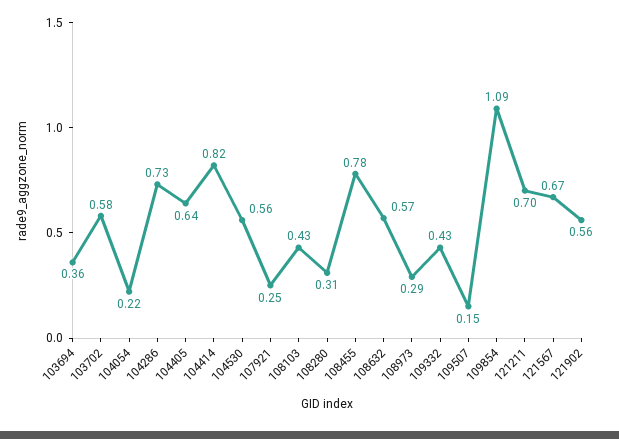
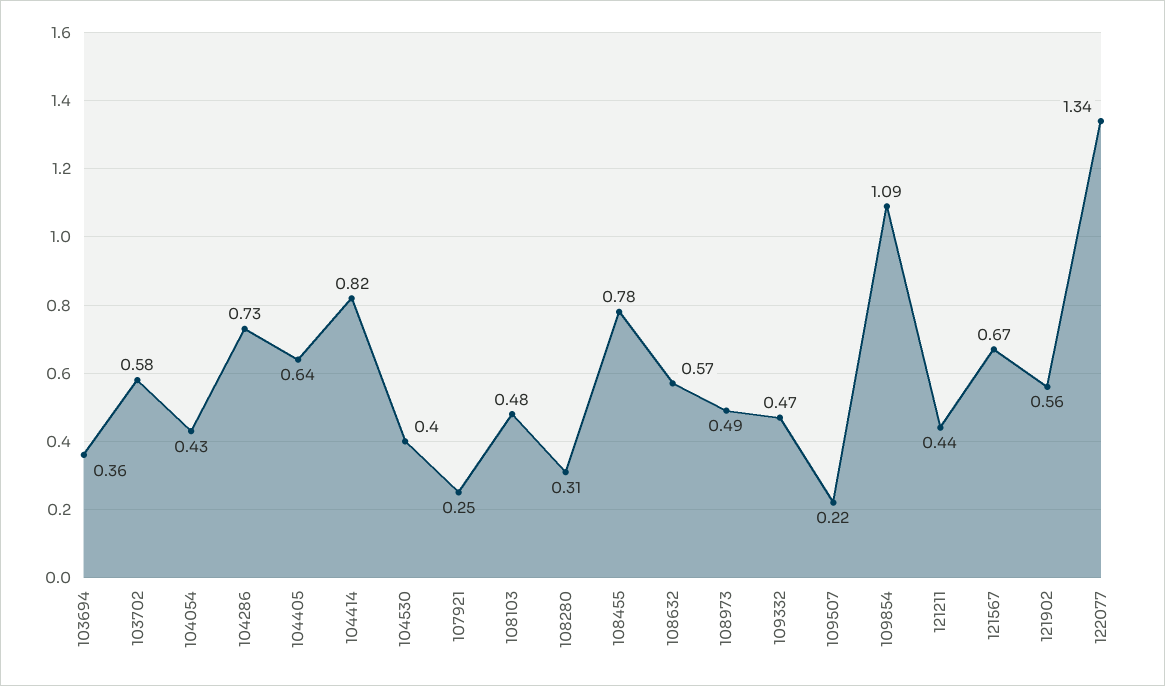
104054: 0.22 -> 0.43
104530: 0.56 -> 0.4
108103: 0.43 -> 0.48
108973: 0.29 -> 0.49
109332: 0.43 -> 0.47
109507: 0.15 -> 0.22
121211: 0.7 -> 0.44
122077: none -> 1.34

